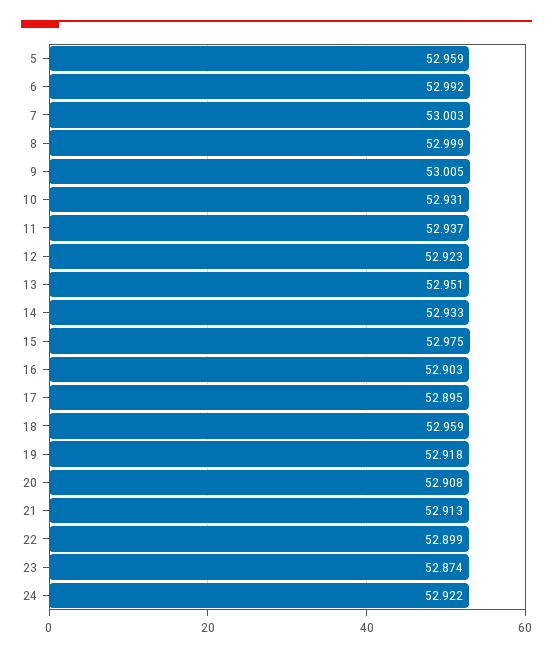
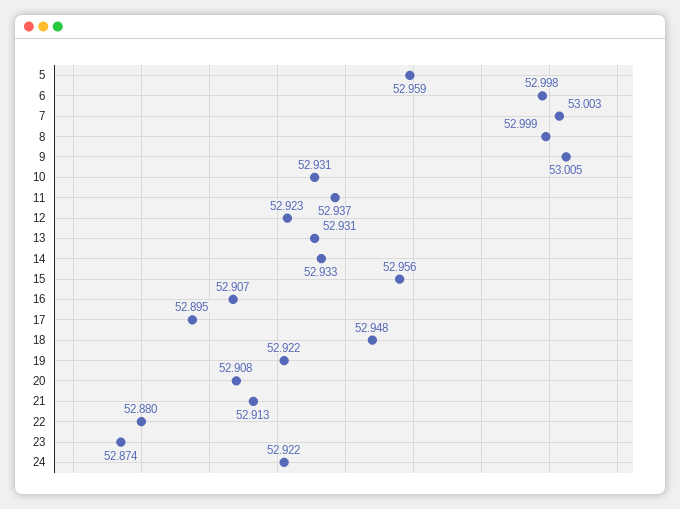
6: 52.992 -> 52.998
13: 52.951 -> 52.931
15: 52.975 -> 52.956
16: 52.903 -> 52.907
18: 52.959 -> 52.948
19: 52.918 -> 52.922
22: 52.899 -> 52.88

